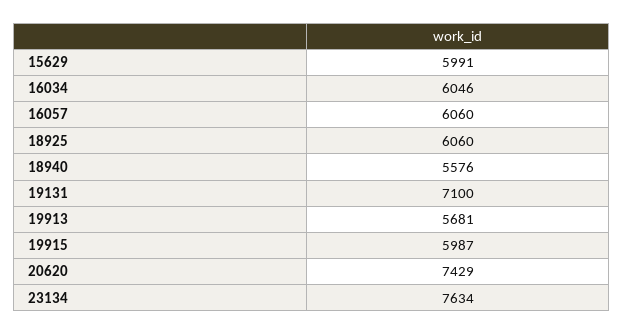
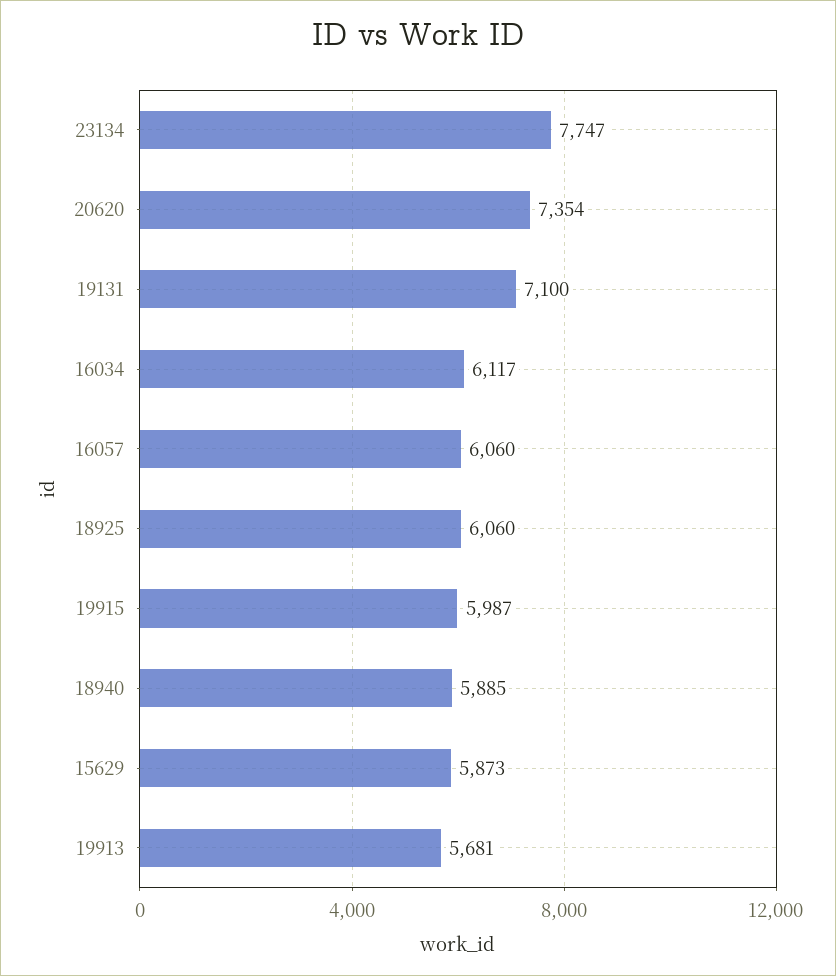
15629: 5991 -> 5873
16034: 6046 -> 6117
18940: 5576 -> 5885
20620: 7429 -> 7354
23134: 7634 -> 7747

